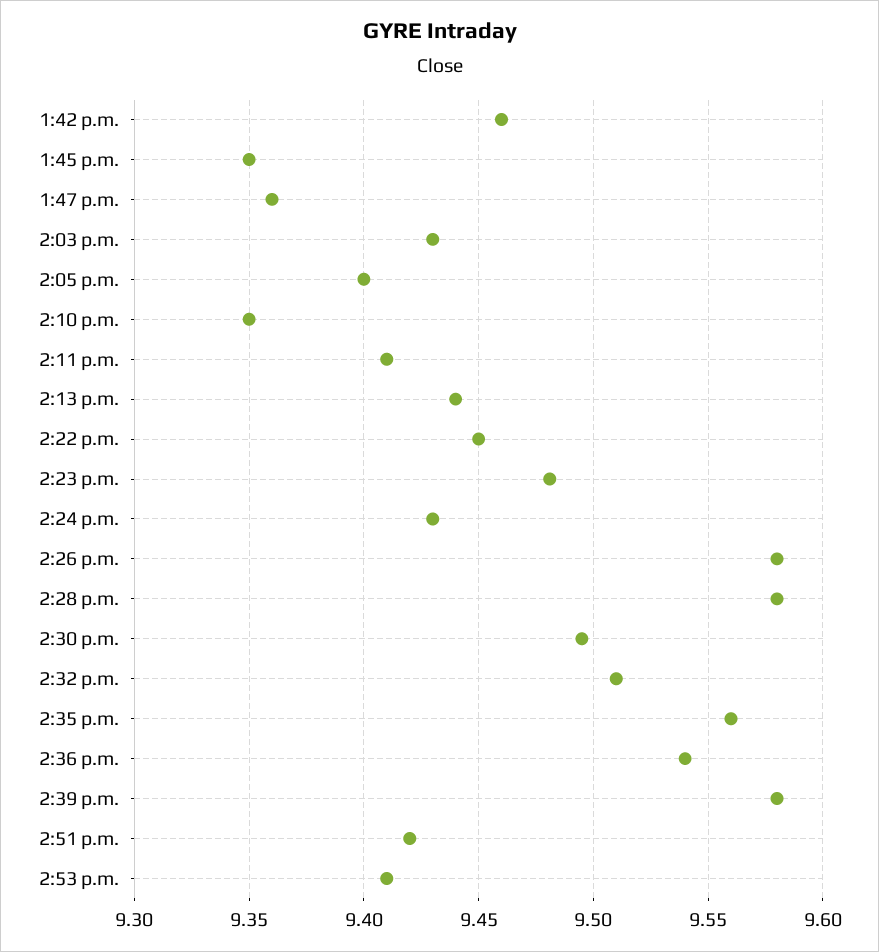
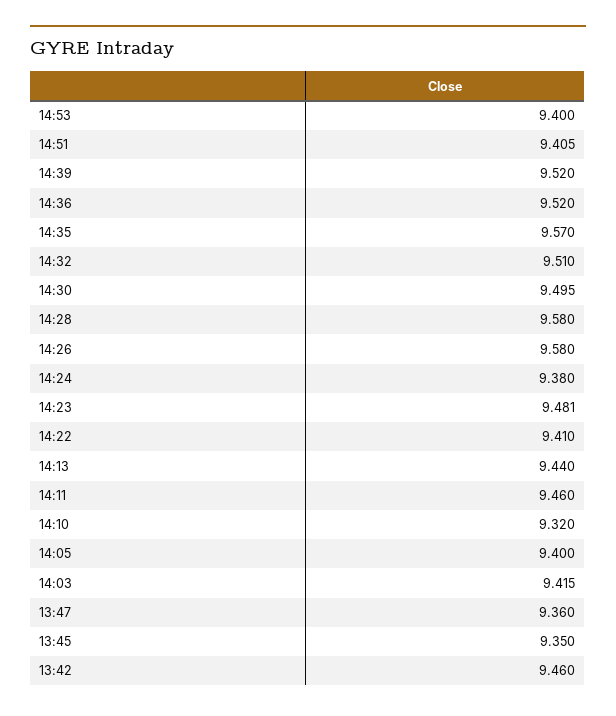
2:03 p.m.: 9.43 -> 9.415
2:10 p.m.: 9.35 -> 9.32
2:11 p.m.: 9.41 -> 9.46
2:22 p.m.: 9.45 -> 9.41
2:24 p.m.: 9.43 -> 9.38
2:35 p.m.: 9.56 -> 9.57
2:36 p.m.: 9.54 -> 9.52
2:39 p.m.: 9.58 -> 9.52
2:51 p.m.: 9.42 -> 9.405
2:53 p.m.: 9.41 -> 9.4

